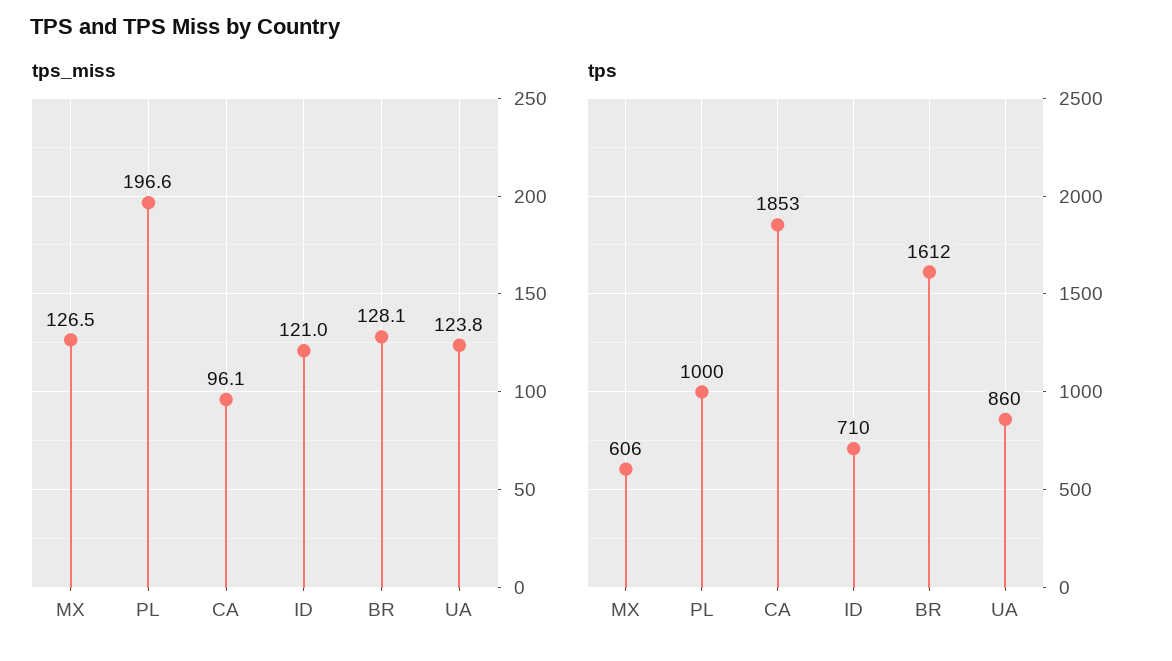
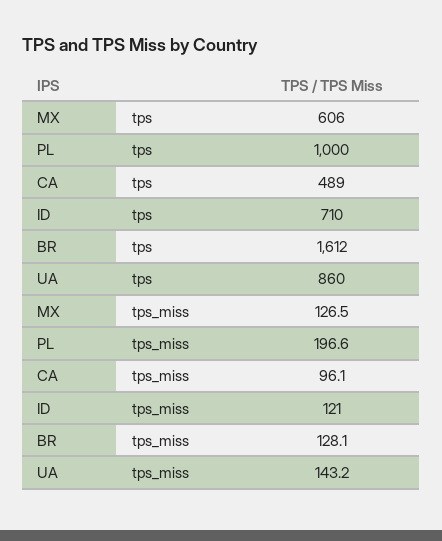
tps_miss, UA: 123.8 -> 143.2
tps, CA: 1853 -> 489

